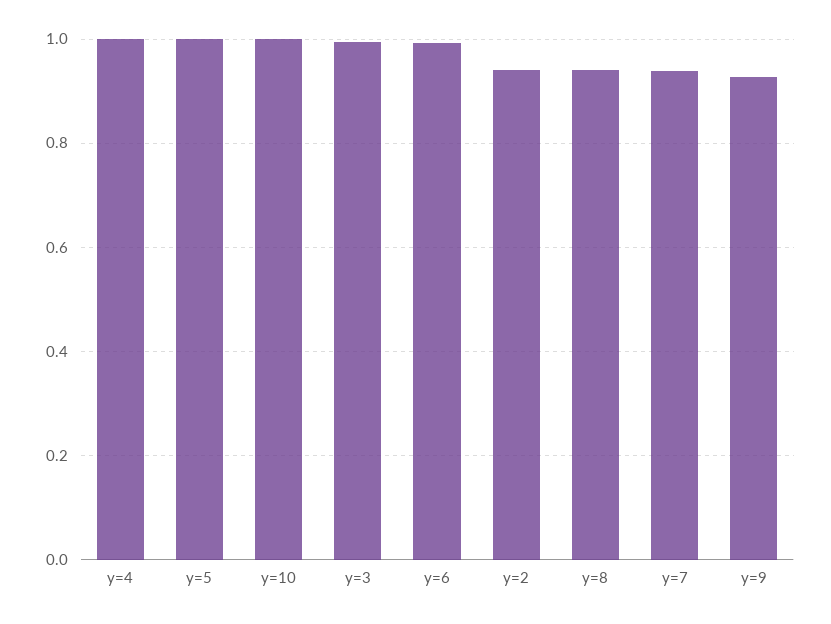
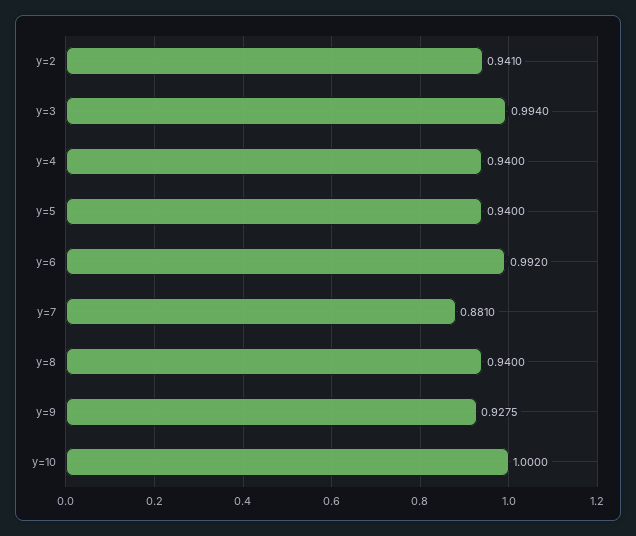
y=4: 1 -> 0.94
y=5: 1 -> 0.94
y=7: 0.94 -> 0.881

